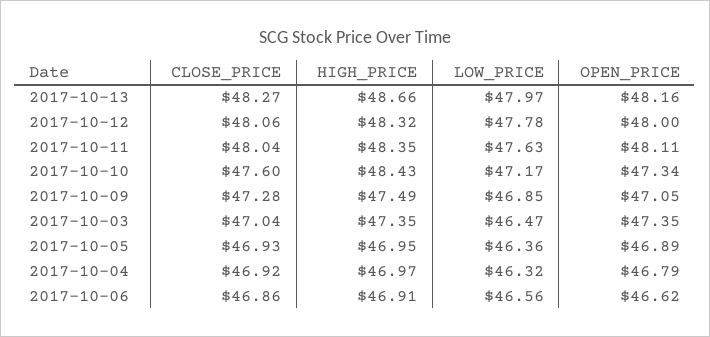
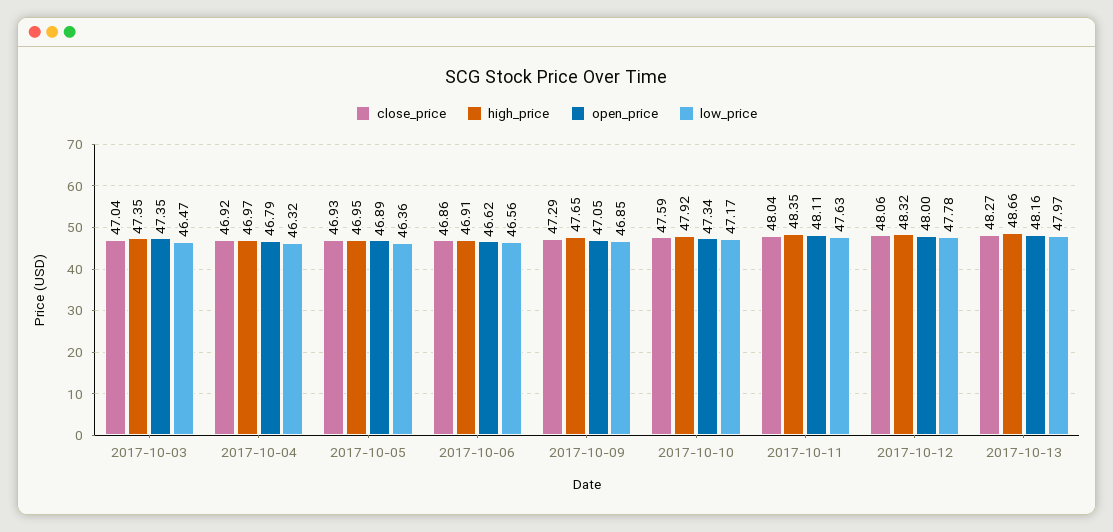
CLOSE_PRICE, 2017-10-10: 47.6 -> 47.59
HIGH_PRICE, 2017-10-10: 48.43 -> 47.92
CLOSE_PRICE, 2017-10-09: 47.28 -> 47.29
HIGH_PRICE, 2017-10-09: 47.49 -> 47.65

